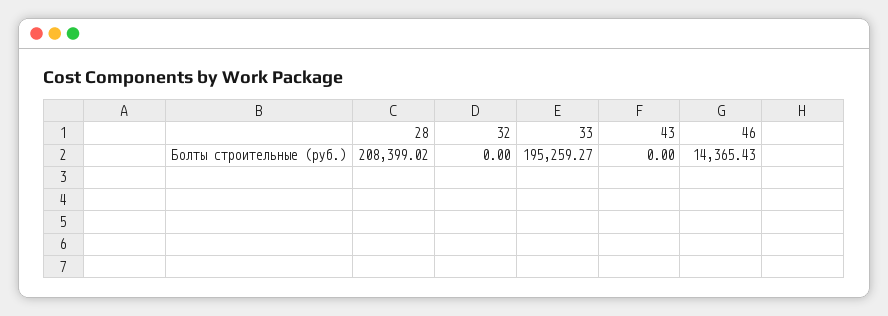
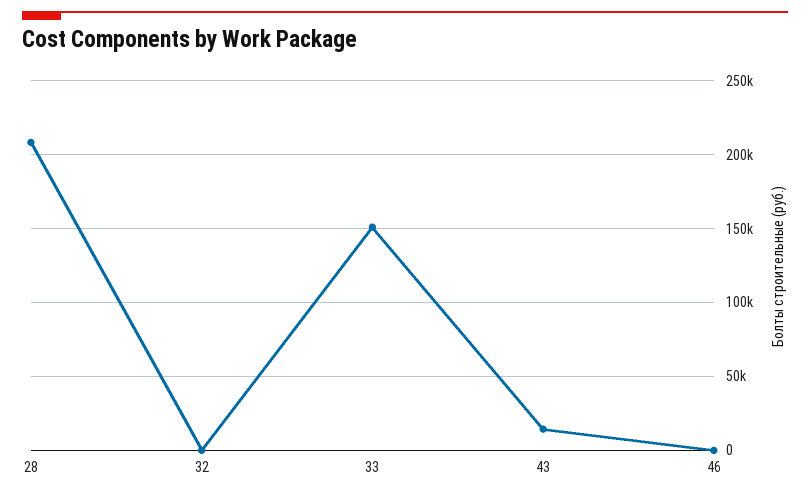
33: 195259.27 -> 150000
43: 0 -> 15000
46: 14365.43 -> 0

